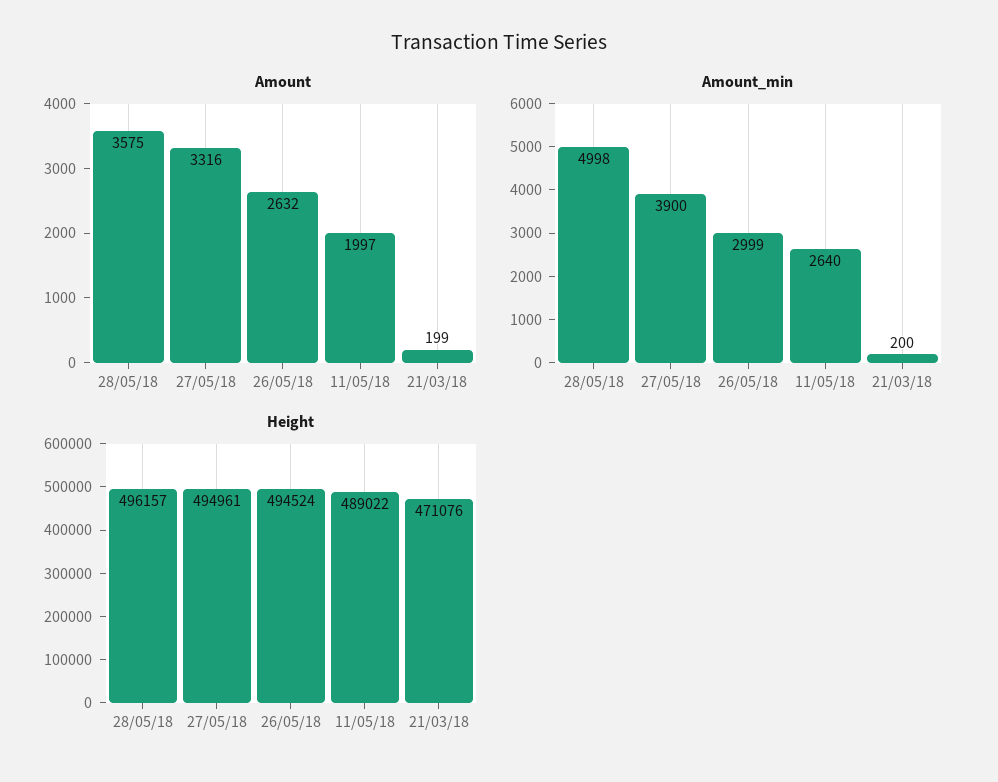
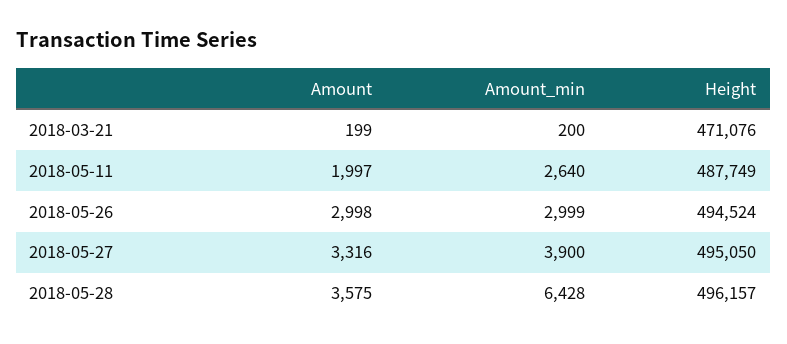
Amount, 26/05/18: 2632 -> 2998
Amount_min, 28/05/18: 4998 -> 6428
Height, 27/05/18: 494961 -> 495050
Height, 11/05/18: 489022 -> 487749

